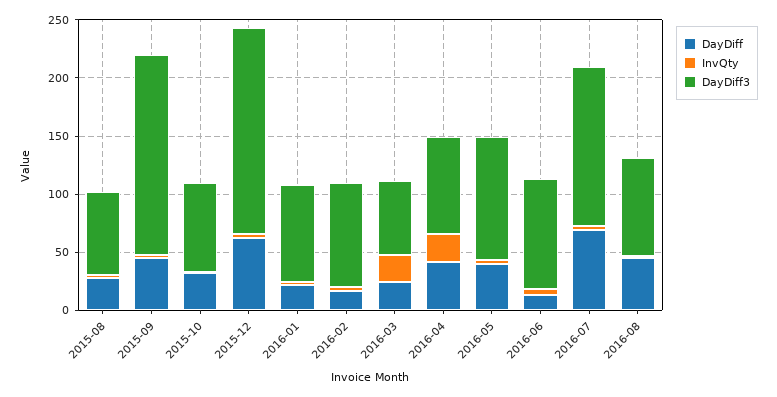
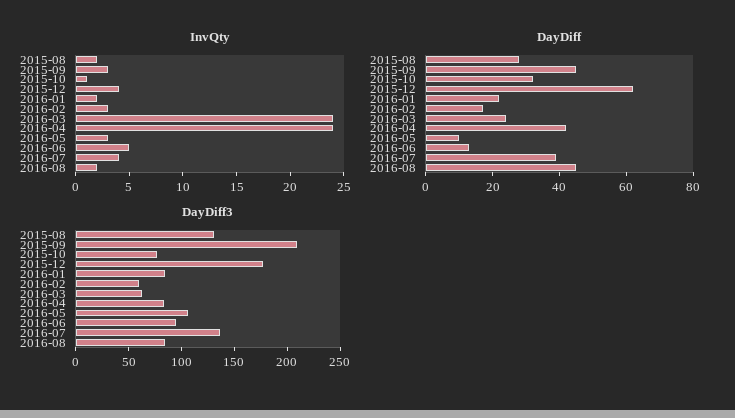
DayDiff3, 2015-08: 70 -> 130
DayDiff3, 2015-09: 170 -> 210
DayDiff3, 2016-02: 90 -> 60
DayDiff, 2016-05: 40 -> 10
DayDiff, 2016-07: 70 -> 40

